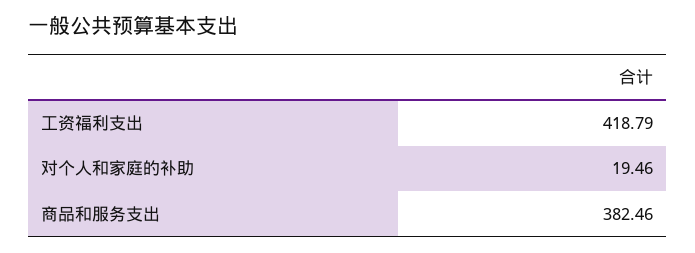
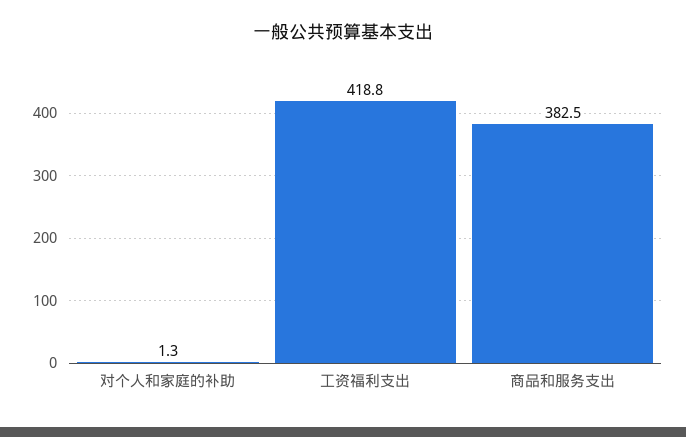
对个人和家庭的补助: 19.46 -> 1.3

